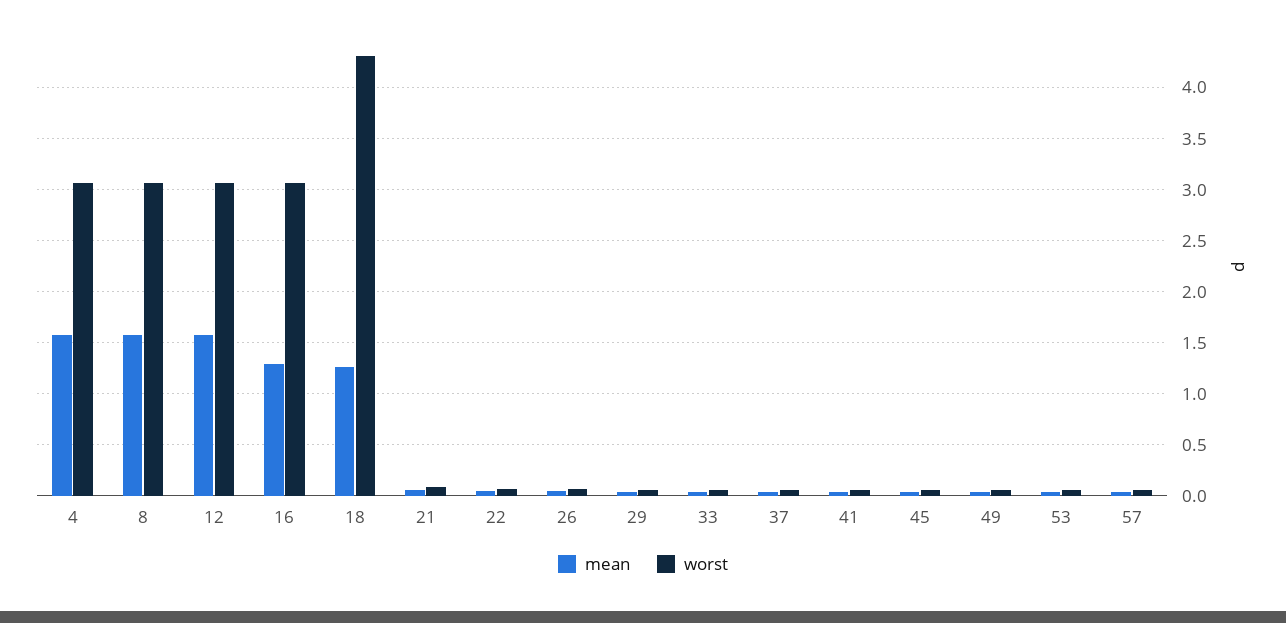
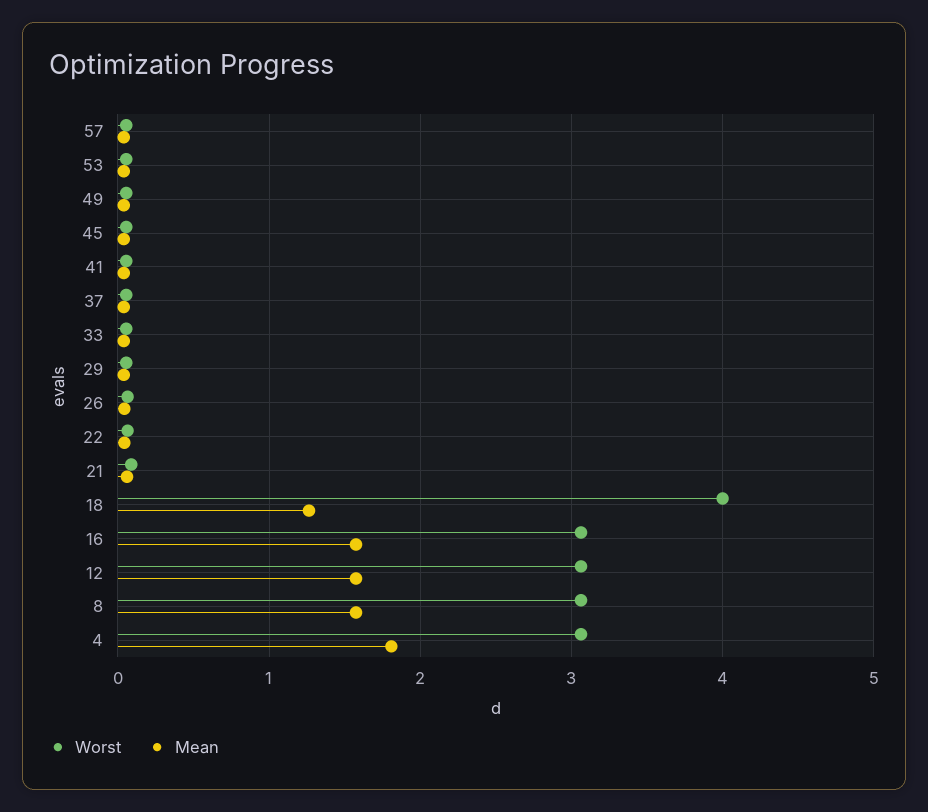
mean, 4: 1.6 -> 1.8
mean, 16: 1.3 -> 1.6
worst, 18: 4.3 -> 4

